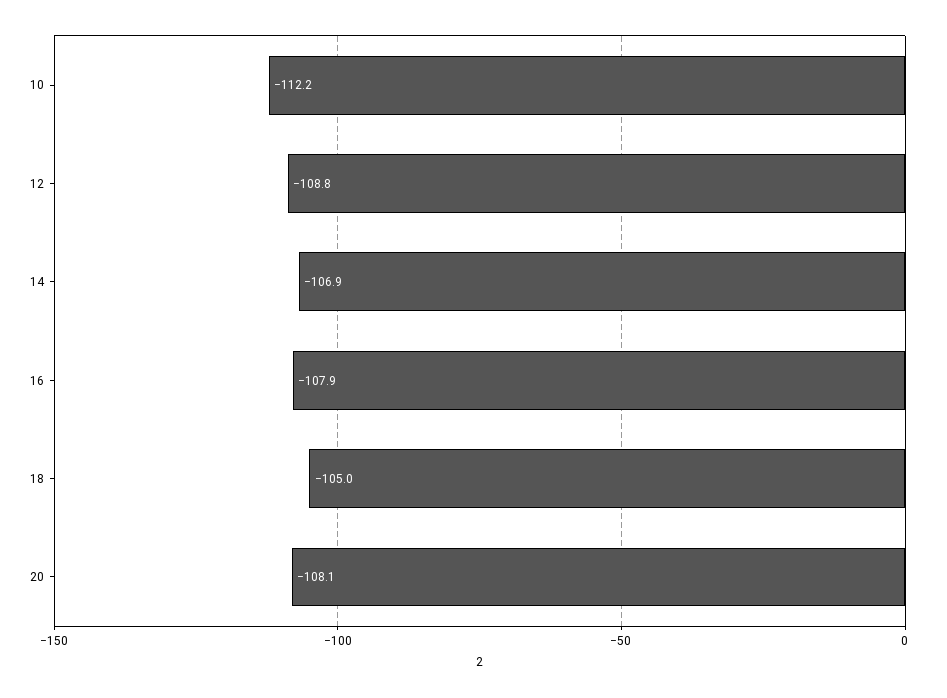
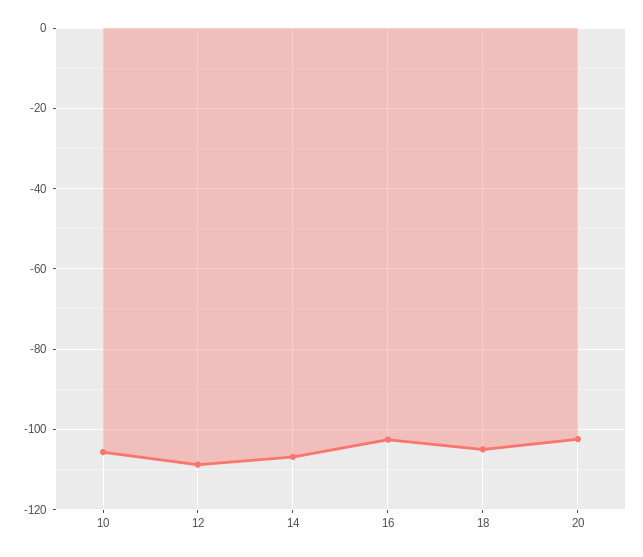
10: -112.2 -> -106
16: -107.9 -> -102
20: -108.1 -> -102

